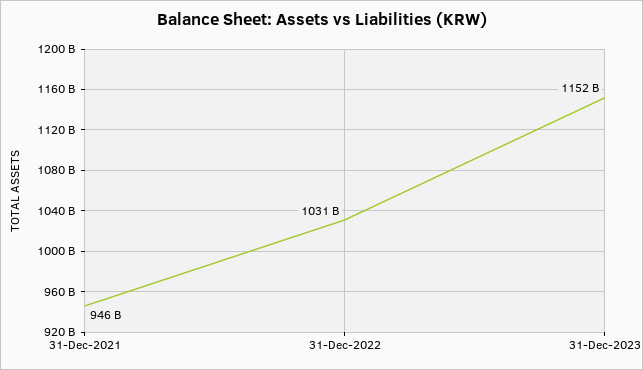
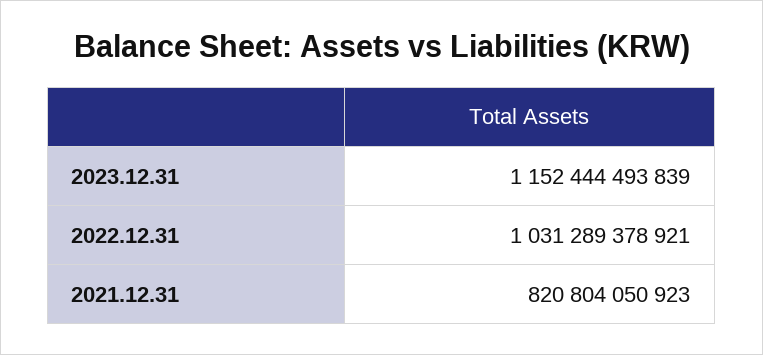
31-Dec-2021: 946000000000 -> 820804050923

